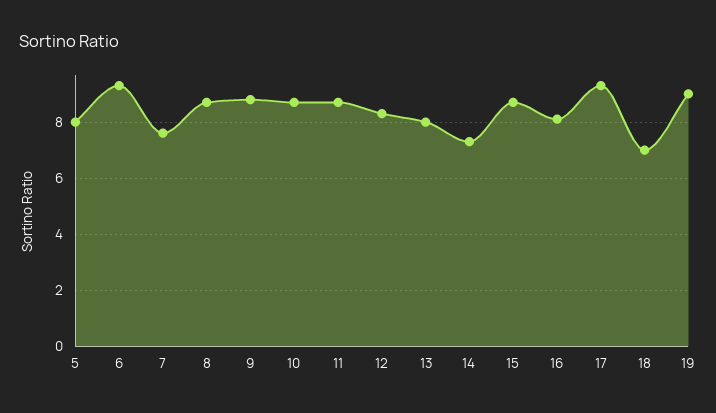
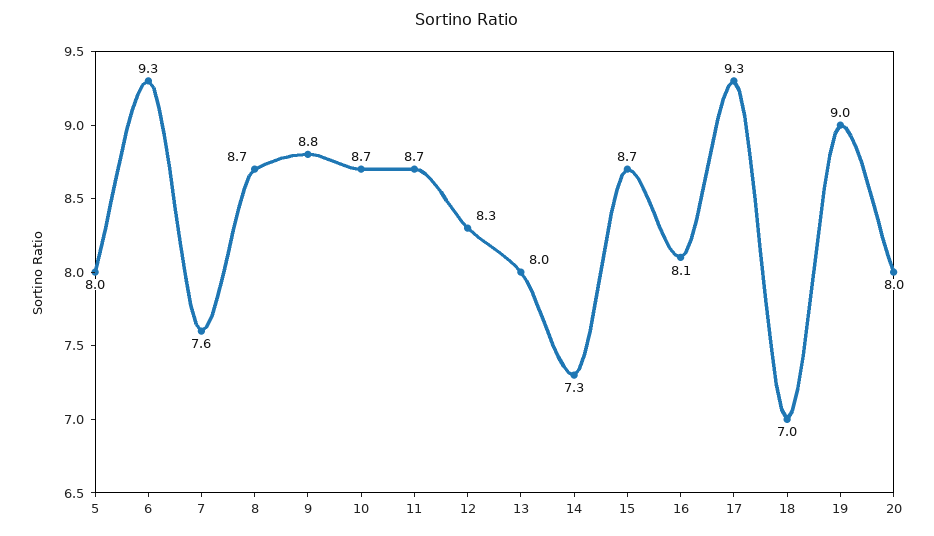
20: none -> 8

